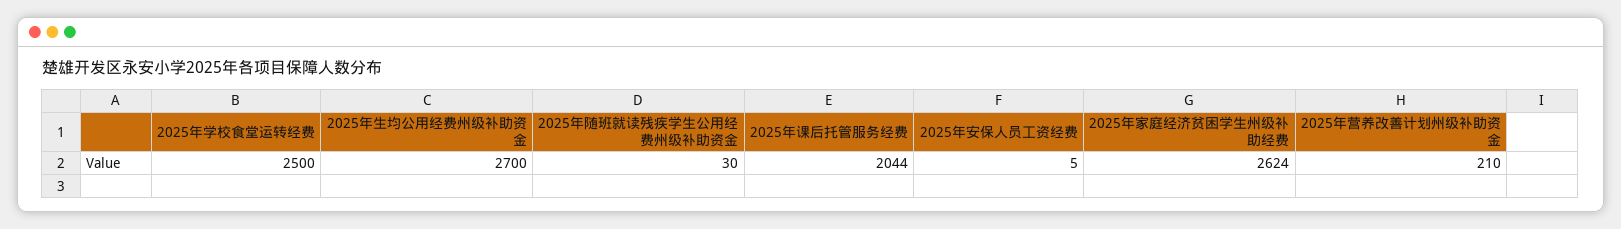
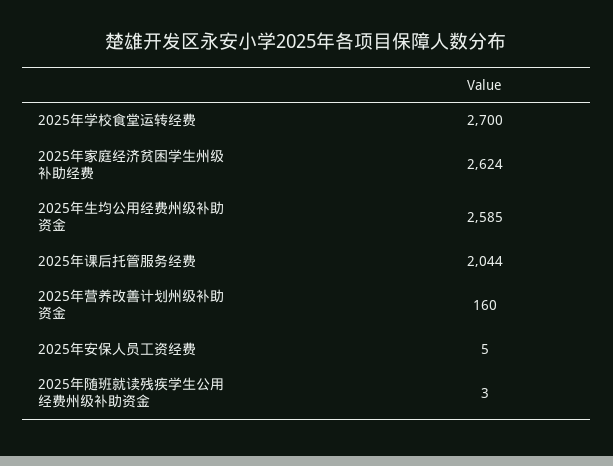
2025年学校食堂运转经费: 2500 -> 2700
2025年生均公用经费州级补助资金: 2700 -> 2585
2025年随班就读残疾学生公用经费州级补助资金: 30 -> 3
2025年营养改善计划州级补助资金: 210 -> 160

